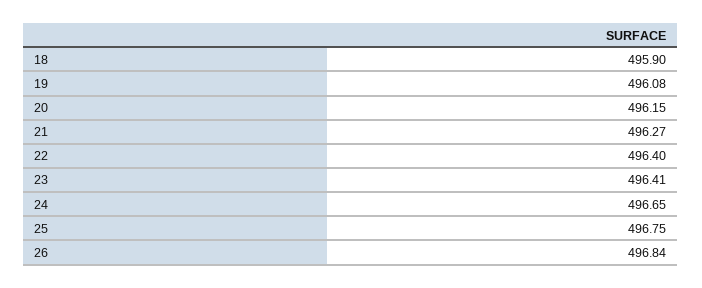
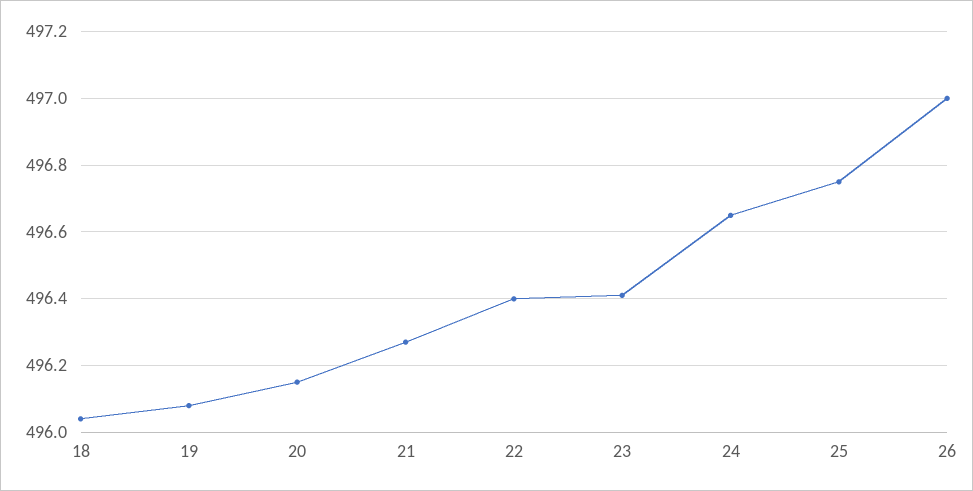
18: 495.9 -> 496.05
26: 496.84 -> 497

